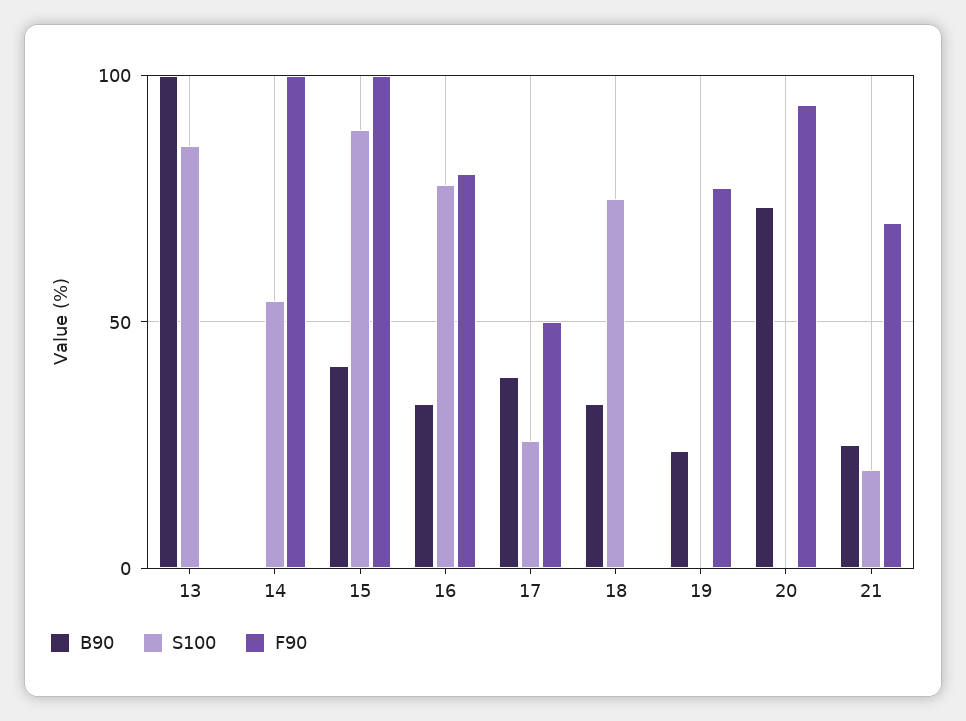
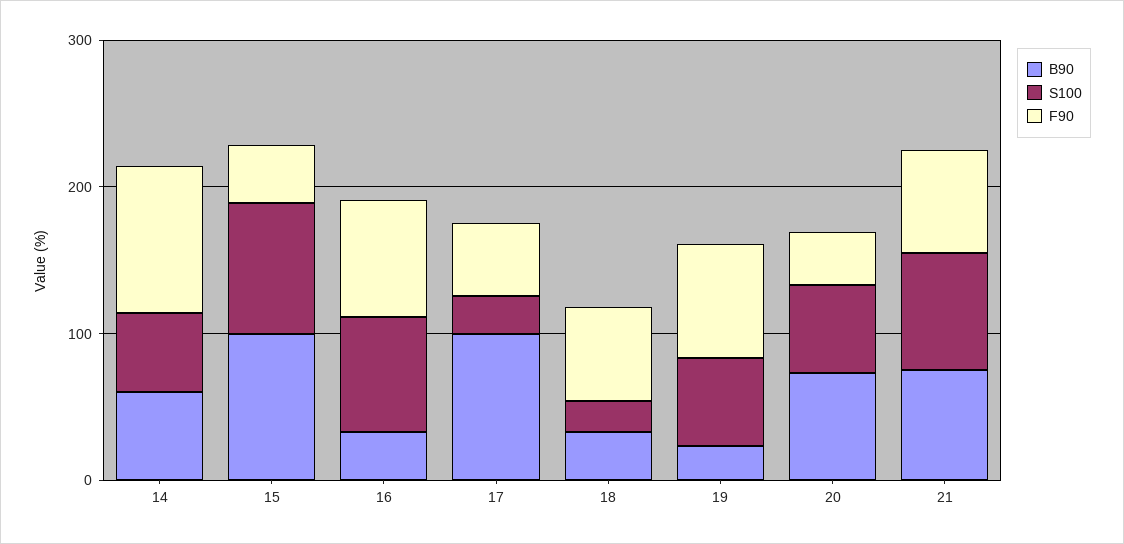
B90, 13: 100 -> none
S100, 13: 85 -> none
F90, 13: 0 -> none
B90, 14: 0 -> 60
B90, 15: 40 -> 100
F90, 15: 100 -> 40
B90, 17: 40 -> 100
S100, 18: 75 -> 20
F90, 18: 0 -> 60
S100, 19: 0 -> 60
S100, 20: 0 -> 60
F90, 20: 95 -> 40
B90, 21: 25 -> 80
S100, 21: 20 -> 80

